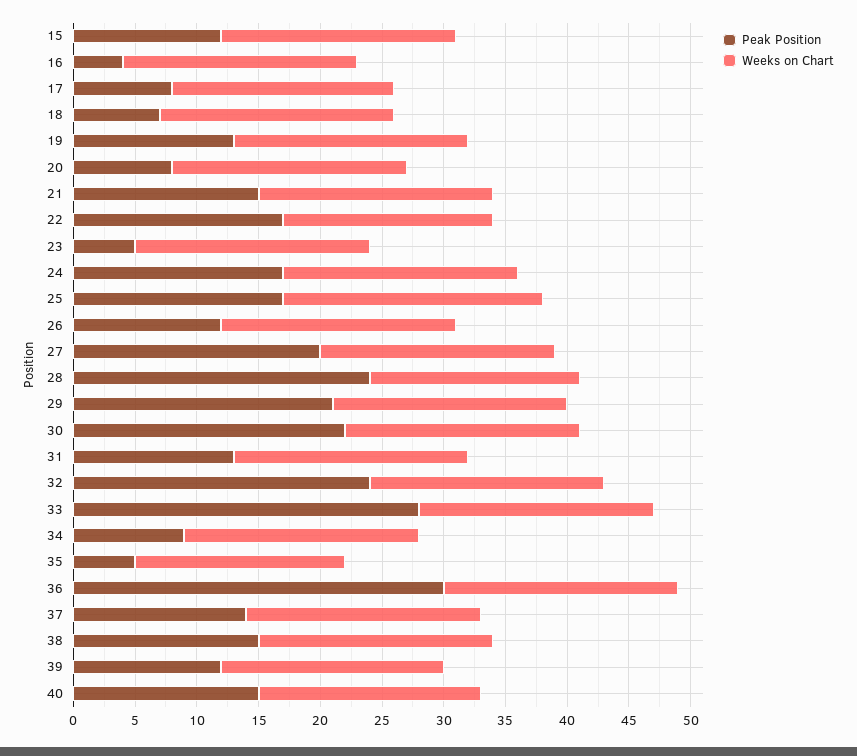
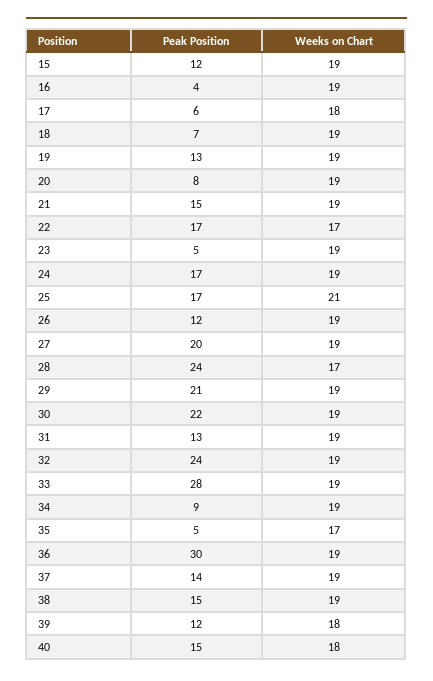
Peak Position, 17: 8 -> 6

